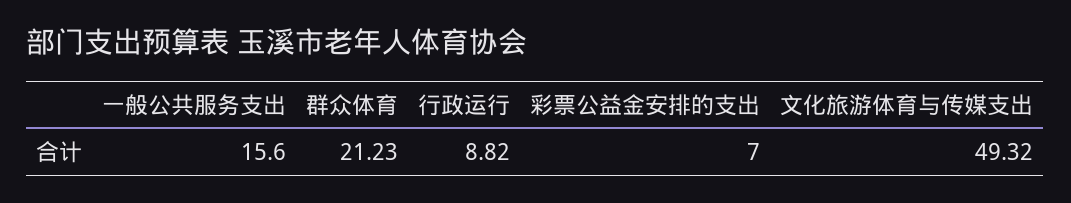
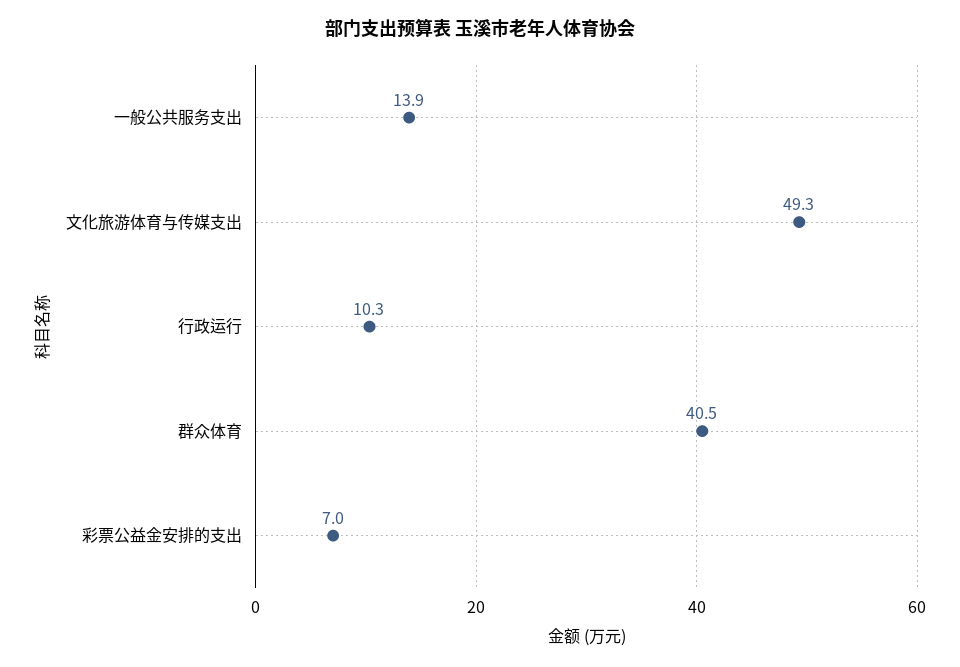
一般公共服务支出: 15.6 -> 13.9
群众体育: 21.23 -> 40.5
行政运行: 8.82 -> 10.3

